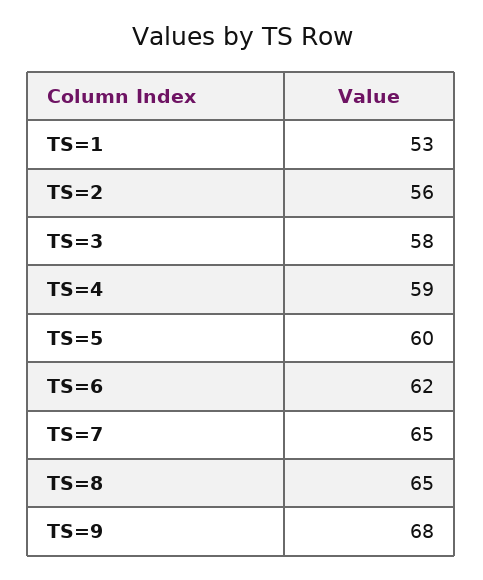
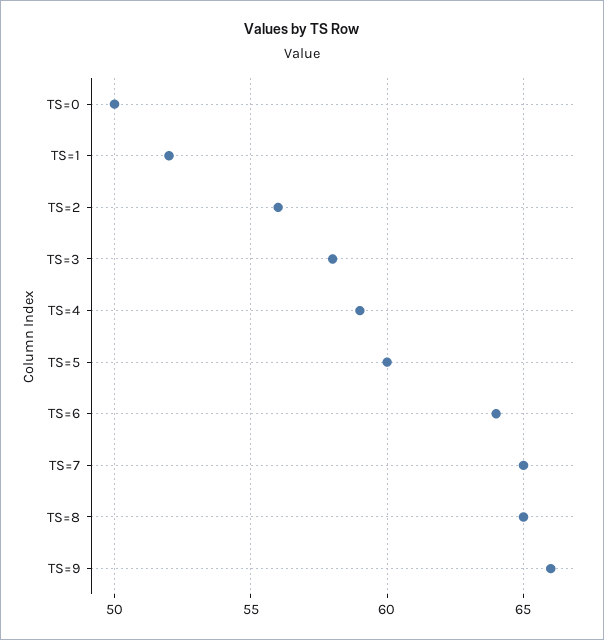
TS=1: 53 -> 52
TS=6: 62 -> 64
TS=9: 68 -> 66
TS=0: none -> 50

